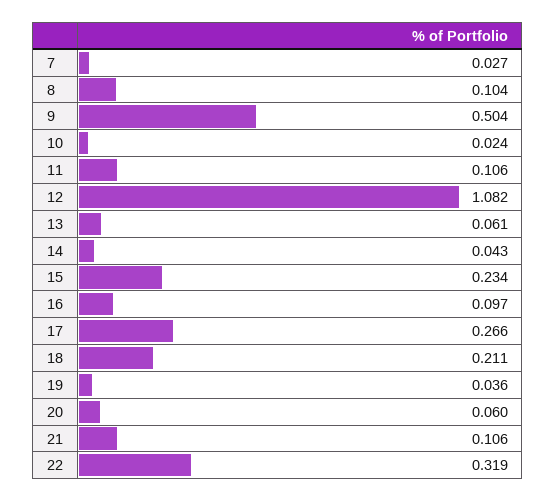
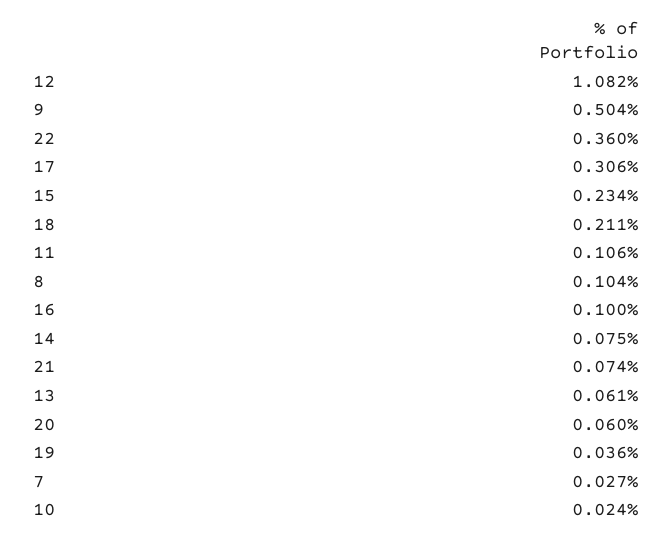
14: 0.043 -> 0.075
16: 0.097 -> 0.1
17: 0.266 -> 0.306
21: 0.106 -> 0.074
22: 0.319 -> 0.36

